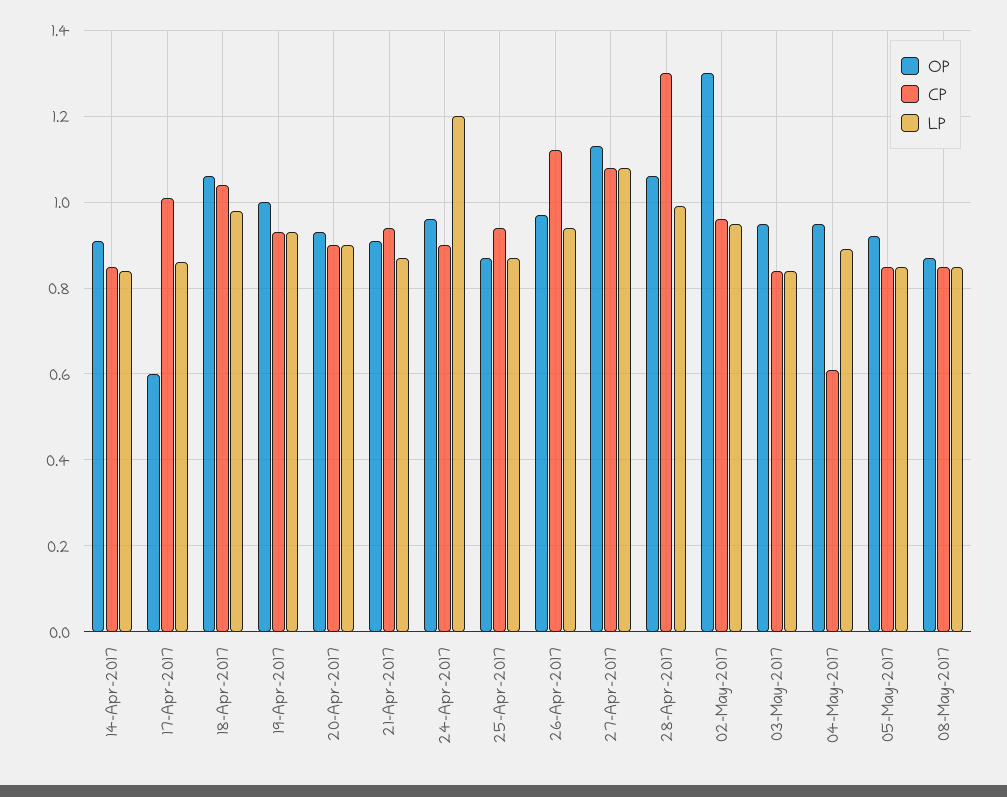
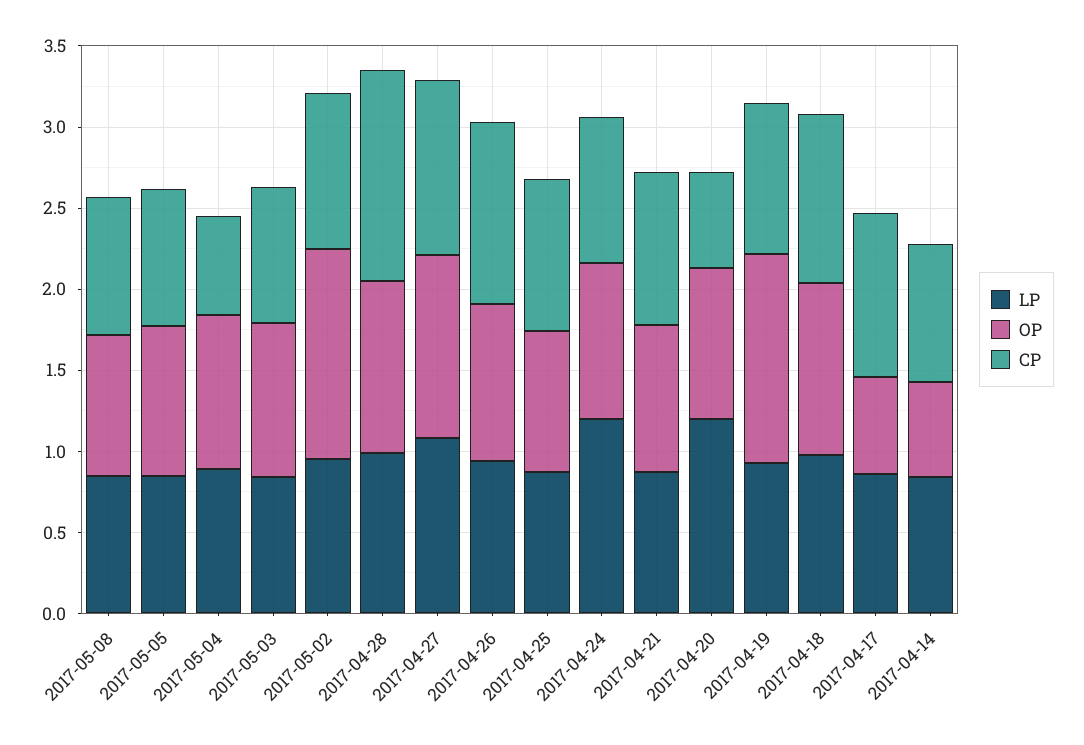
OP, 14-Apr-2017: 0.9 -> 0.6
OP, 19-Apr-2017: 1 -> 1.3
CP, 20-Apr-2017: 0.9 -> 0.6
LP, 20-Apr-2017: 0.9 -> 1.2

